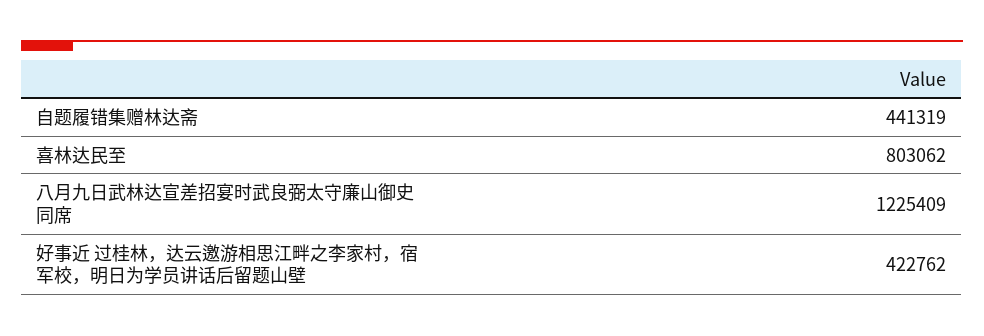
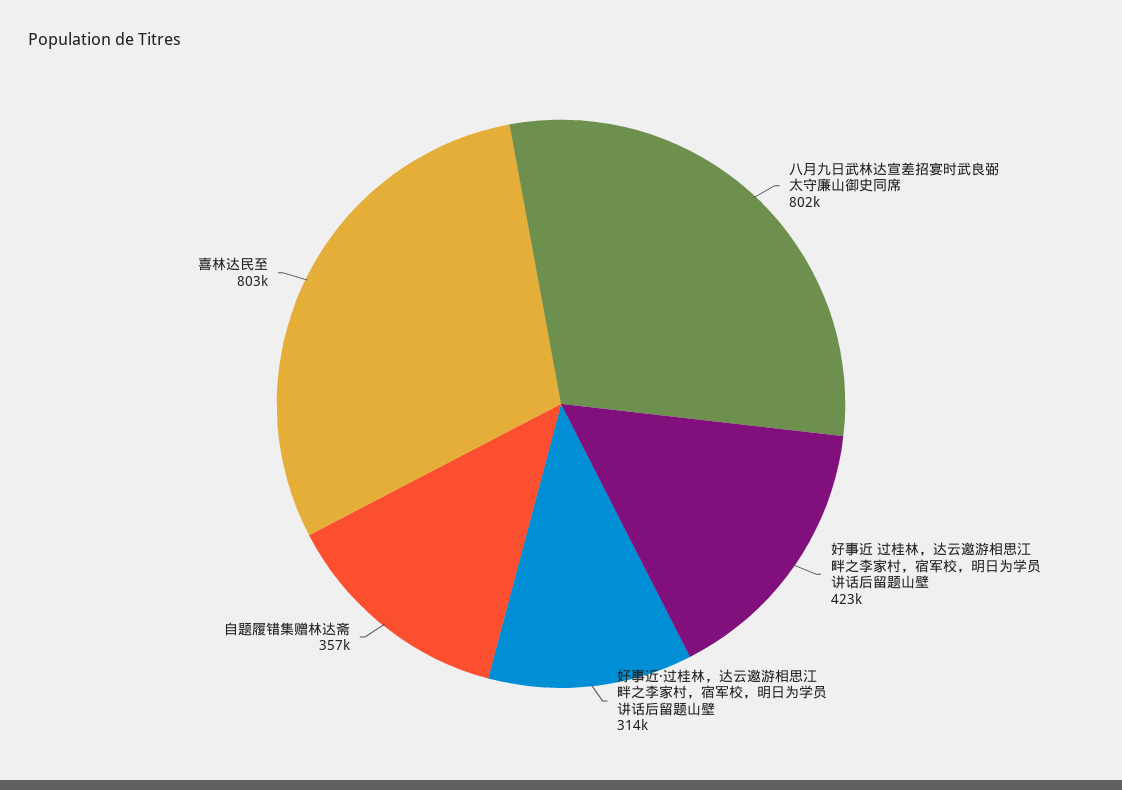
自题履错集赠林达斋: 441319 -> 357000
八月九日武林达宣差招宴时武良弼太守廉山御史同席: 1225409 -> 802000
好事近·过桂林，达云邀游相思江畔之李家村，宿军校，明日为学员讲话后留题山壁: none -> 314000

